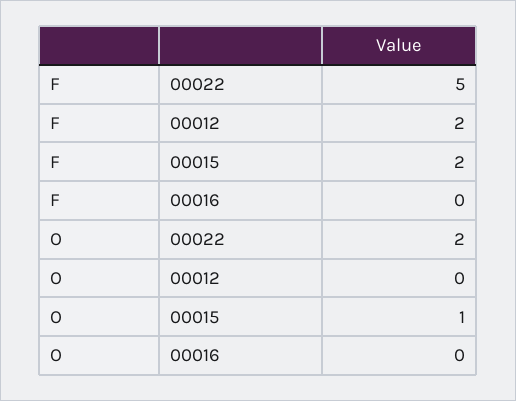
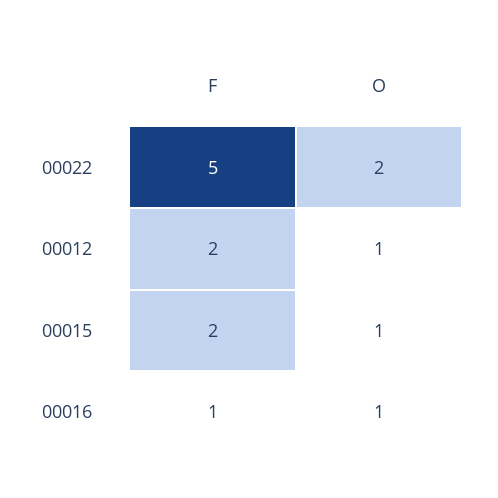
F, 00016: 0 -> 1
O, 00012: 0 -> 1
O, 00016: 0 -> 1

